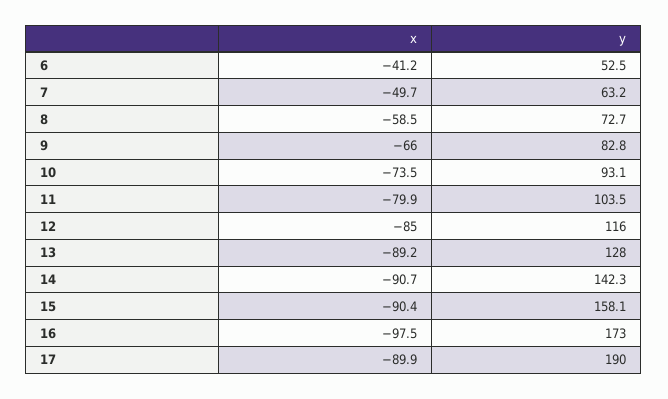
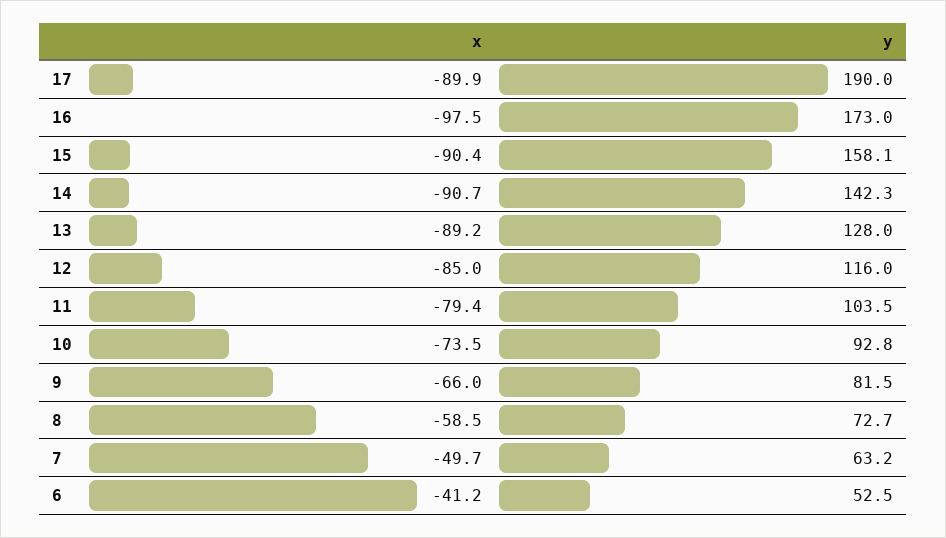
y, 9: 82.8 -> 81.5
y, 10: 93.1 -> 92.8
x, 11: -79.9 -> -79.4

